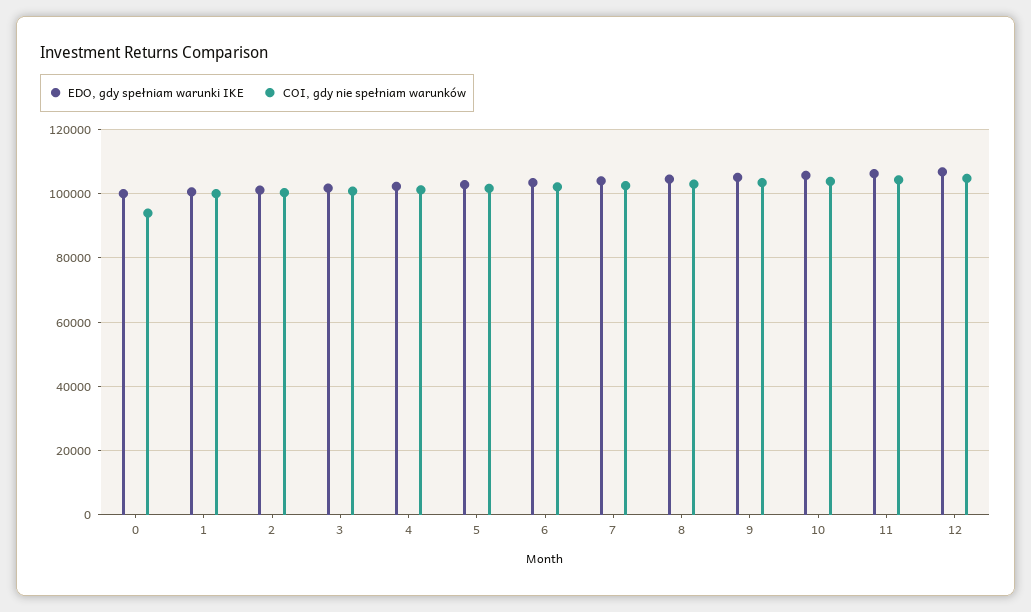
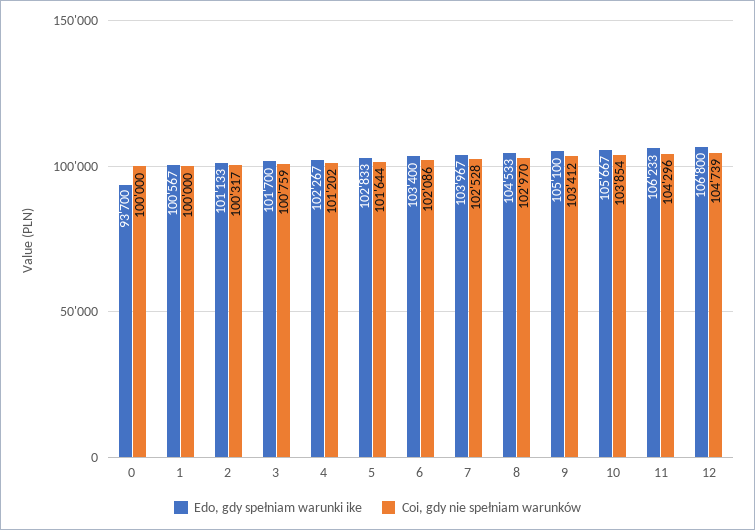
EDO, gdy spełniam warunki IKE, 0: 100000 -> 93700
COI, gdy nie spełniam warunków, 0: 94000 -> 100000

